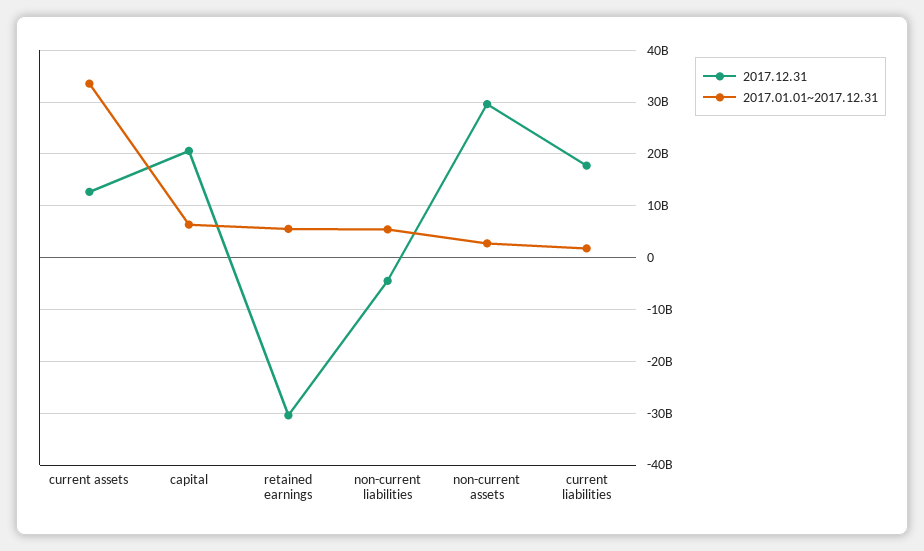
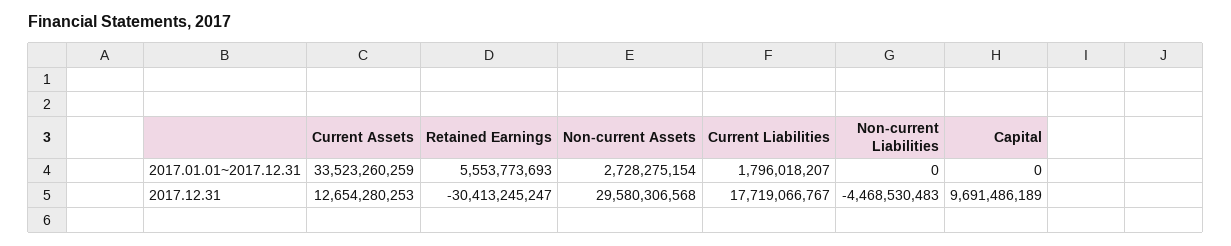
2017.12.31, capital: 20000000000 -> 9691486189
2017.01.01~2017.12.31, capital: 6000000000 -> 0
2017.01.01~2017.12.31, non-current liabilities: 6000000000 -> 0

